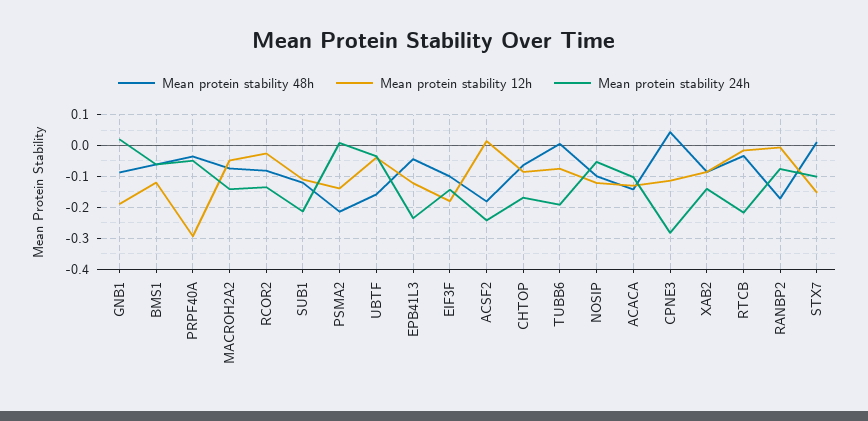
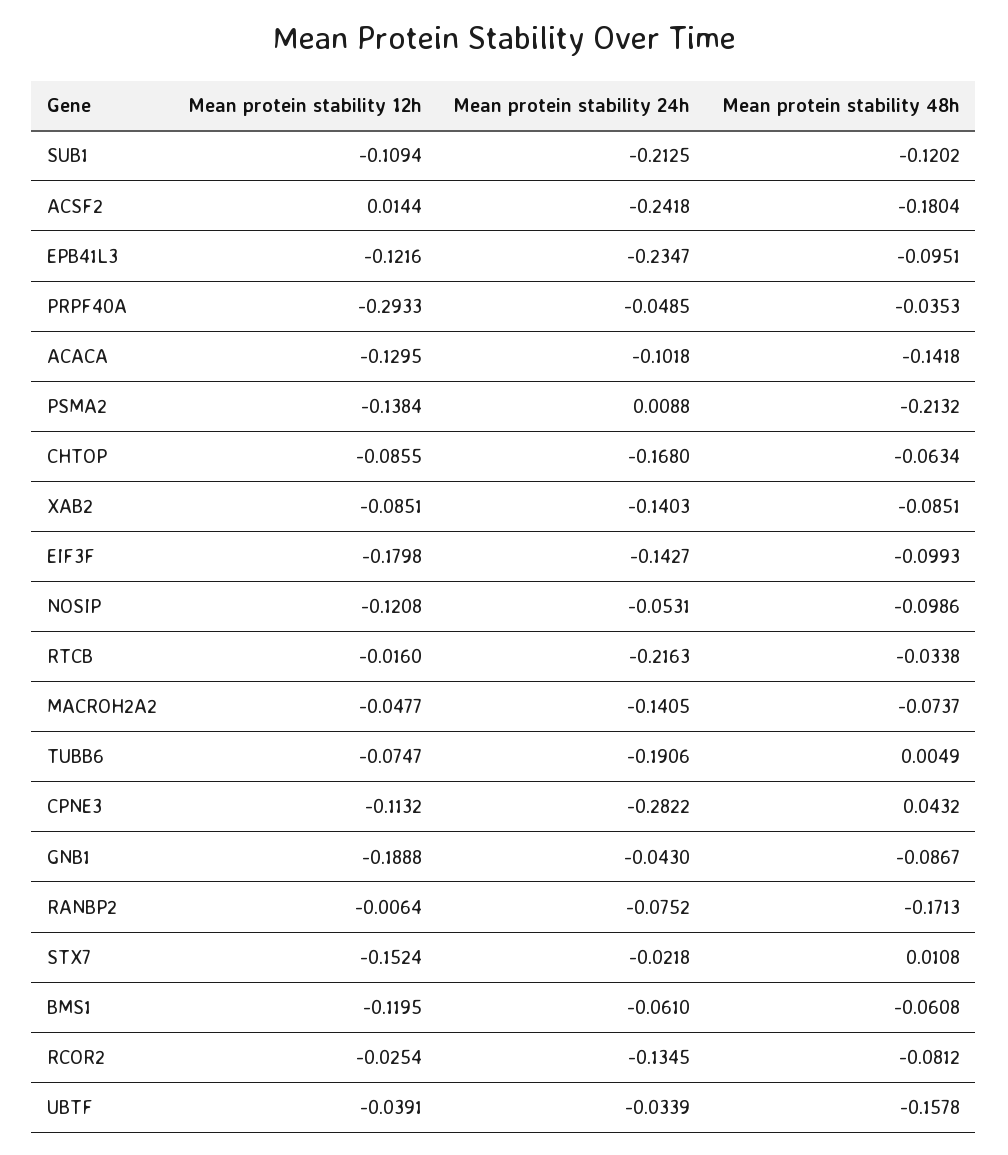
Mean protein stability 24h, GNB1: 0.02 -> -0.043
Mean protein stability 48h, EPB41L3: -0.04 -> -0.0951
Mean protein stability 24h, STX7: -0.1 -> -0.0218

